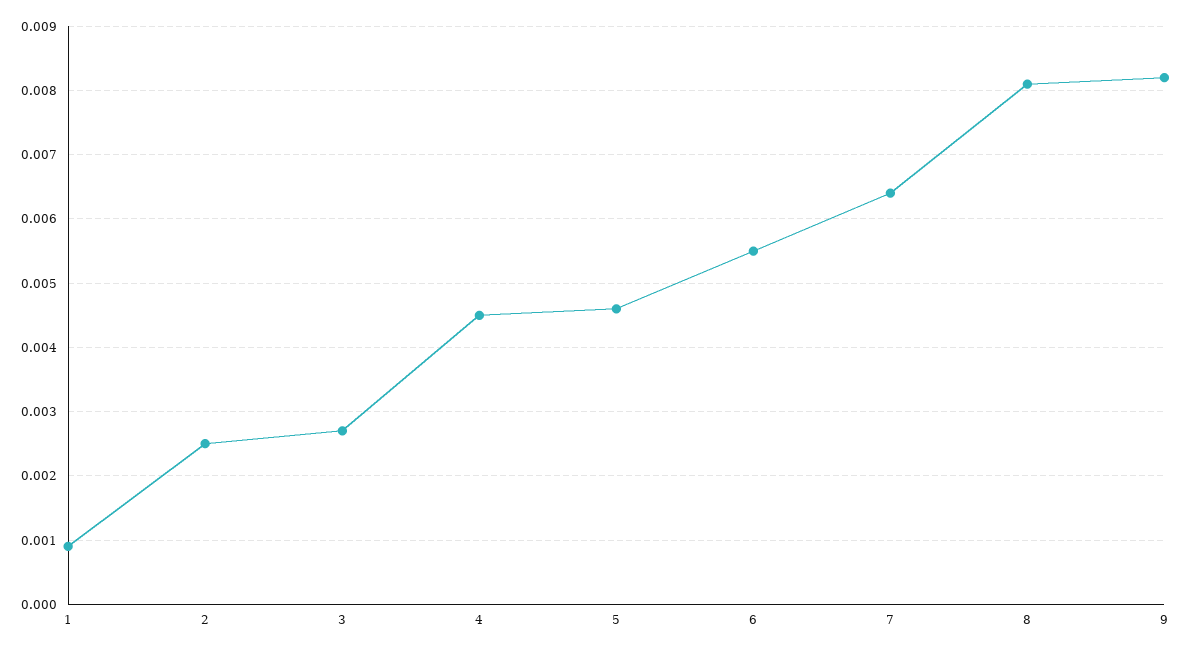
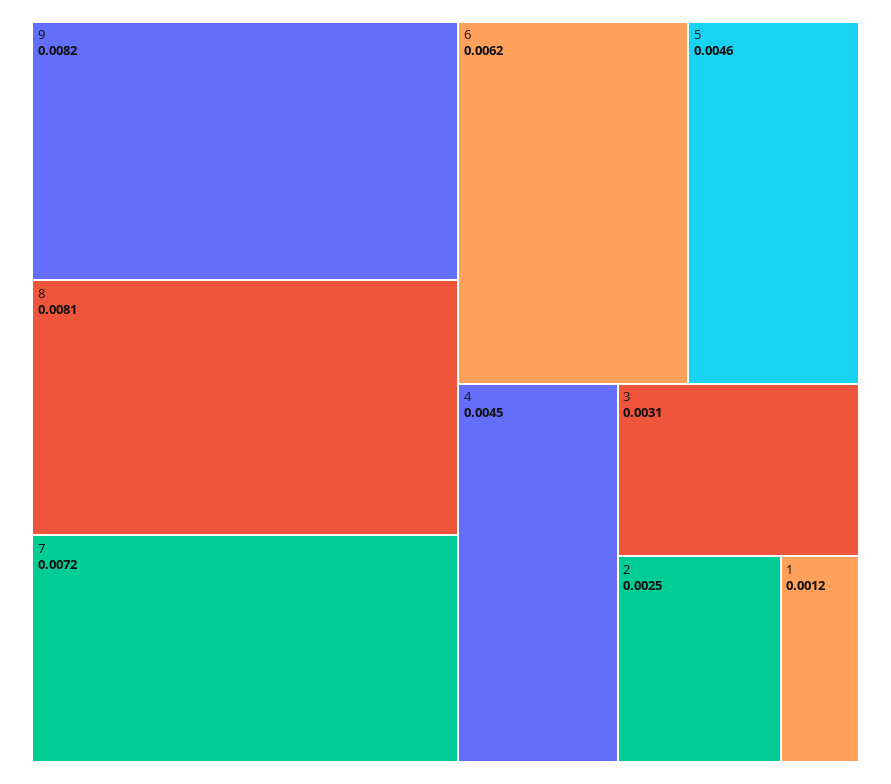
1: 0.0009 -> 0.0012
3: 0.0027 -> 0.0031
6: 0.0055 -> 0.0062
7: 0.0064 -> 0.0072

